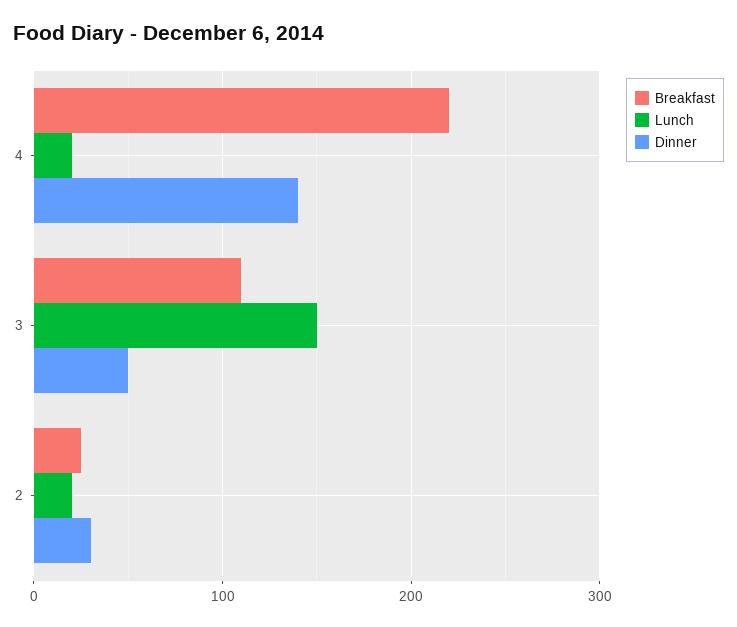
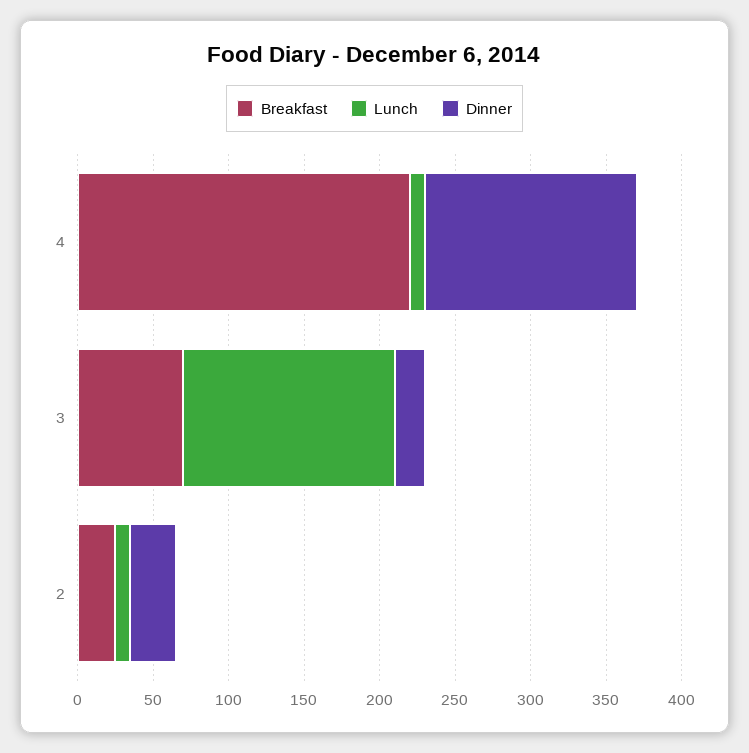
Lunch, 4: 20 -> 10
Breakfast, 3: 110 -> 70
Lunch, 3: 150 -> 140
Dinner, 3: 50 -> 20
Lunch, 2: 20 -> 10

